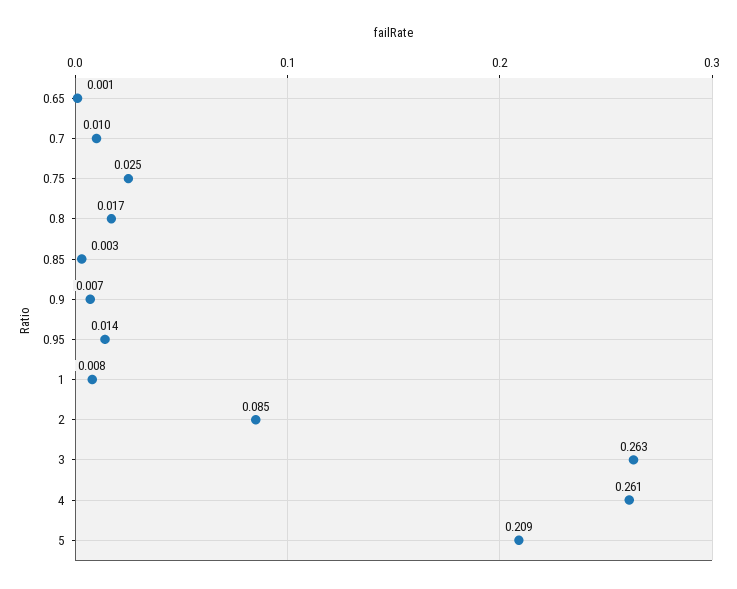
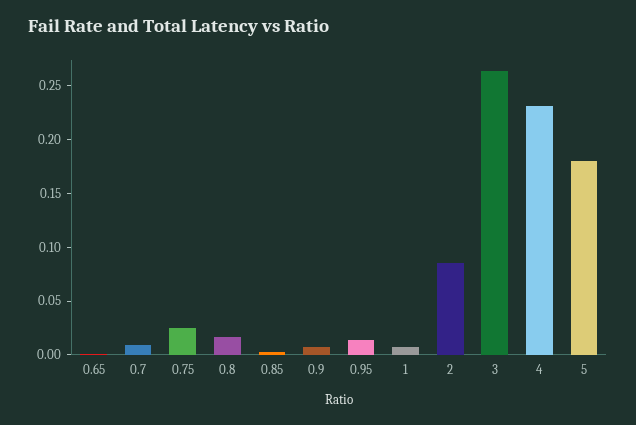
4: 0.261 -> 0.23
5: 0.209 -> 0.18

